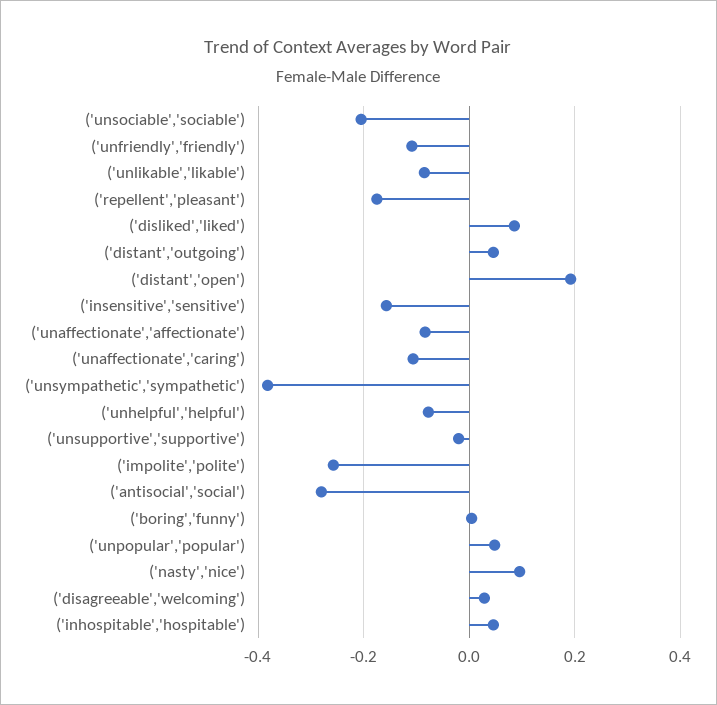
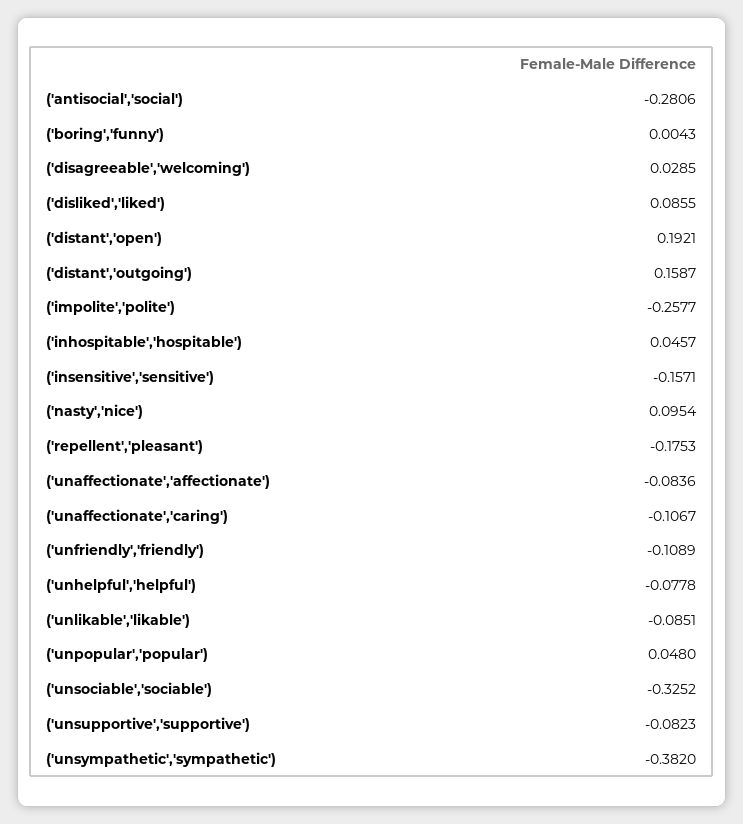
('unsociable','sociable'): -0.2 -> -0.3252
('distant','outgoing'): 0.04 -> 0.1587
('unsupportive','supportive'): -0.02 -> -0.0823

